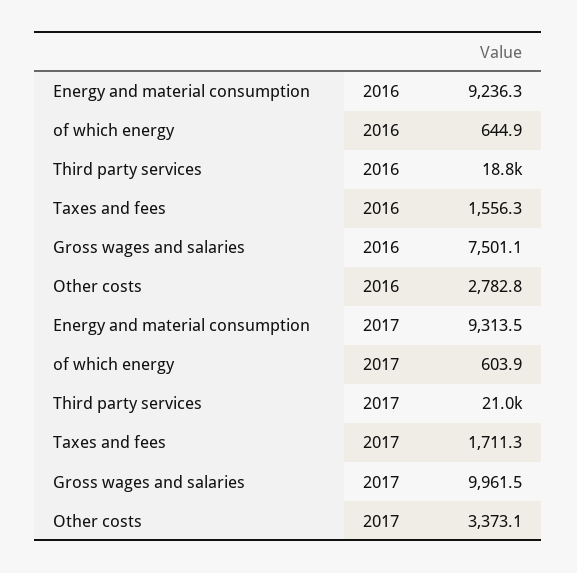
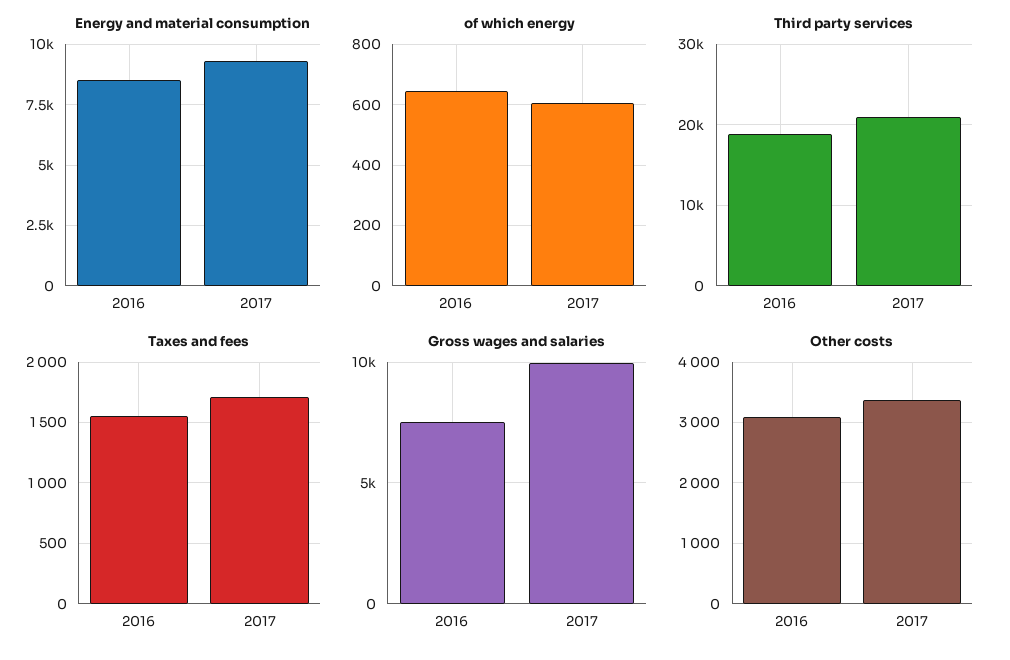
Energy and material consumption, 2016: 9236.3 -> 8500
Other costs, 2016: 2782.8 -> 3100

